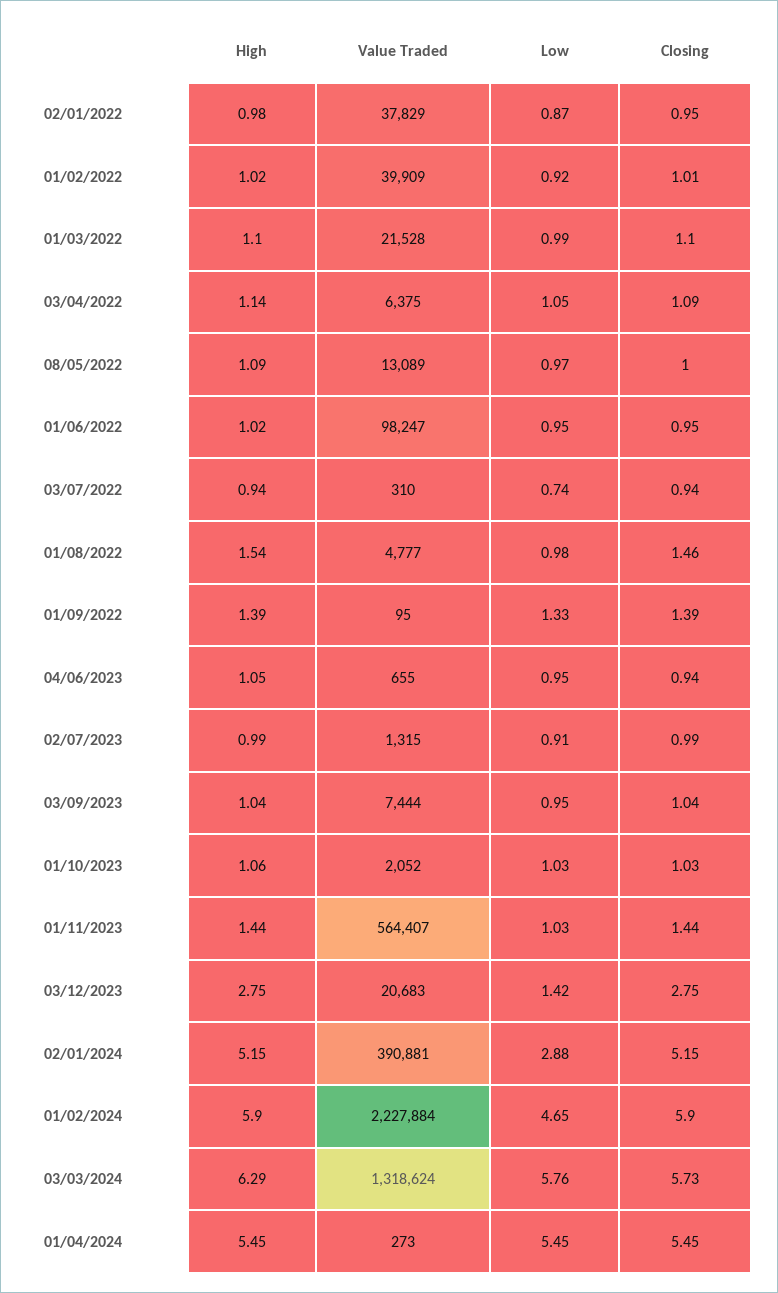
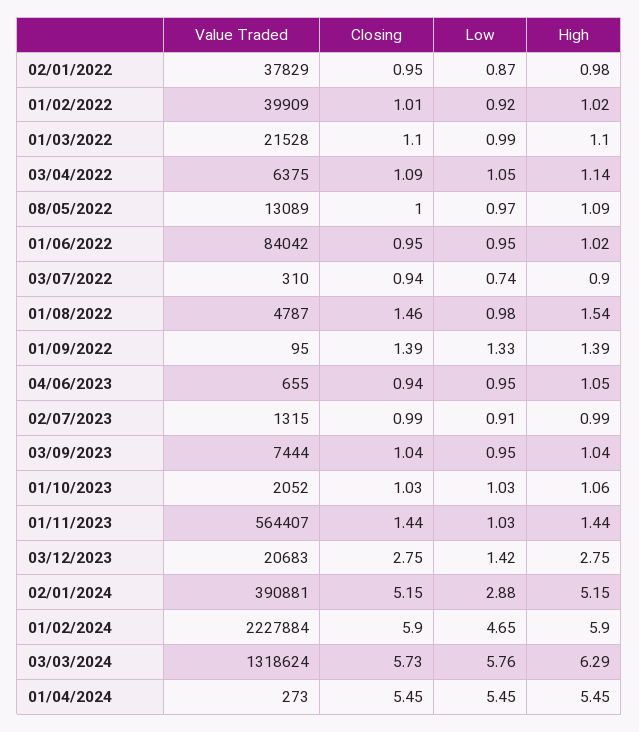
Value Traded, 01/06/2022: 98247 -> 84042
High, 03/07/2022: 0.94 -> 0.9
Value Traded, 01/08/2022: 4777 -> 4787

